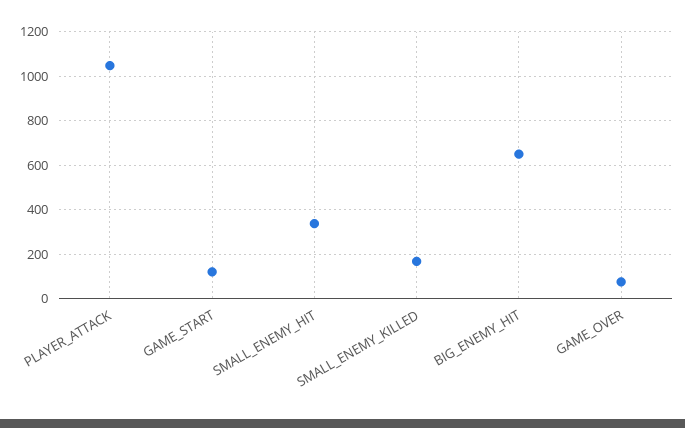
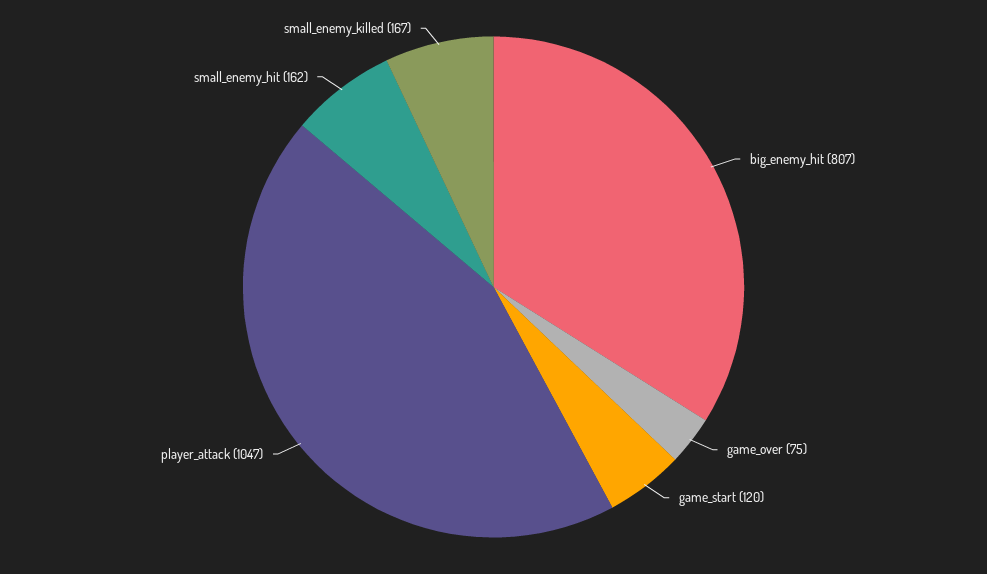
SMALL_ENEMY_HIT: 350 -> 162
BIG_ENEMY_HIT: 650 -> 807

